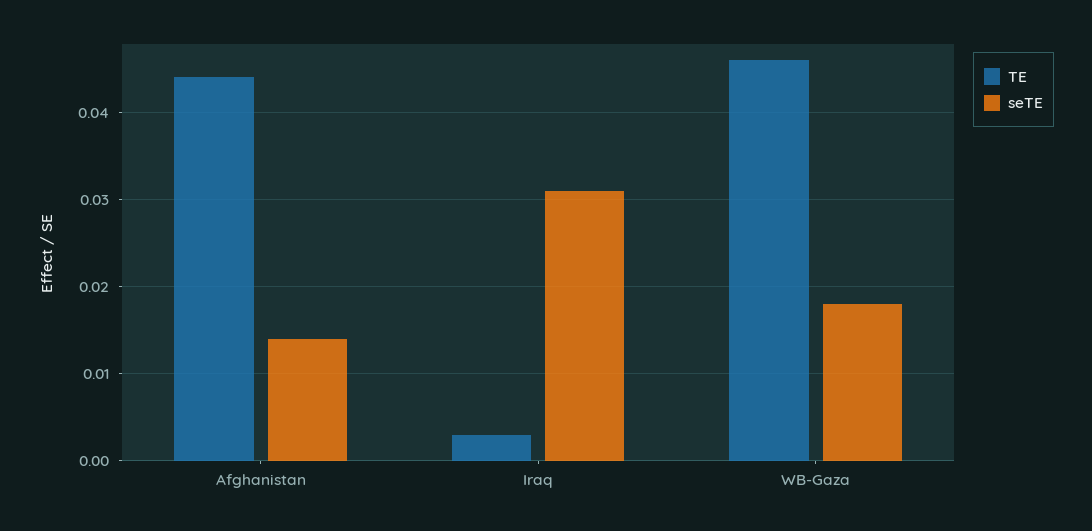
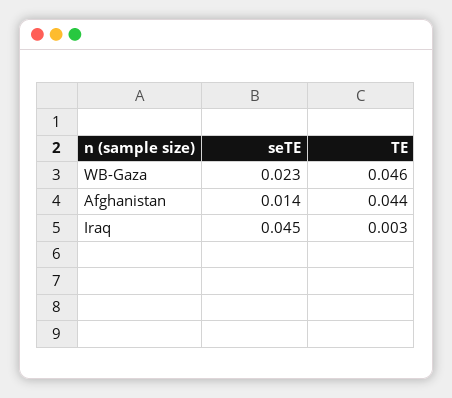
seTE, Iraq: 0.031 -> 0.045
seTE, WB-Gaza: 0.018 -> 0.023

